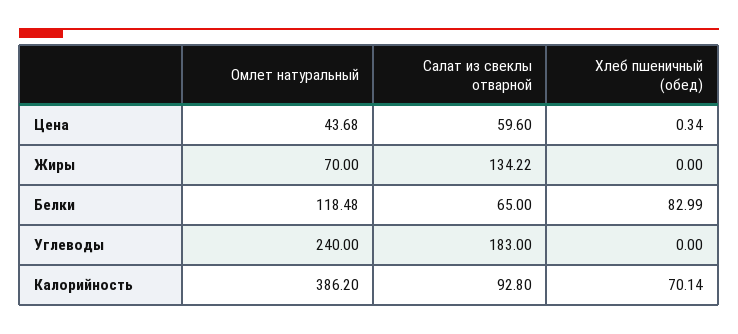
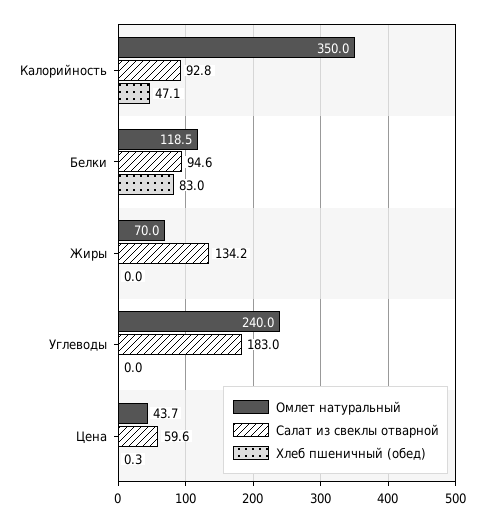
Салат из свеклы отварной, Белки: 65 -> 94.6
Омлет натуральный, Калорийность: 386.2 -> 350
Хлеб пшеничный (обед), Калорийность: 70.14 -> 47.1

